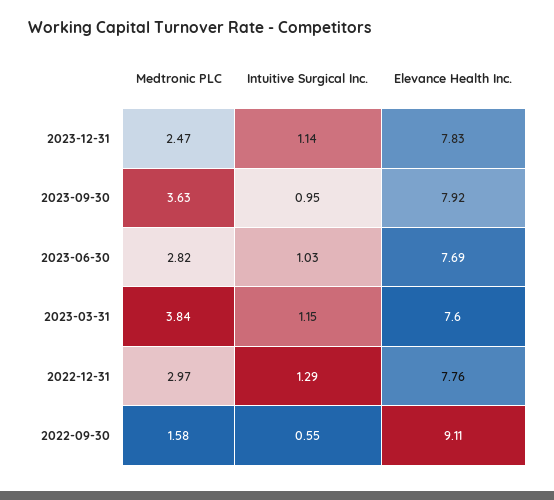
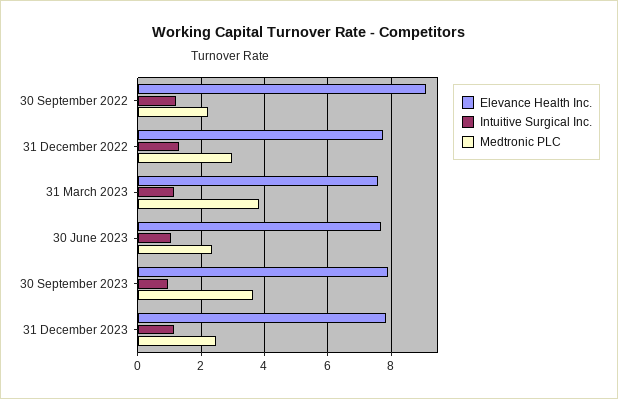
Medtronic PLC, 2023-06-30: 2.82 -> 2.4
Medtronic PLC, 2022-09-30: 1.58 -> 2.2
Intuitive Surgical Inc., 2022-09-30: 0.55 -> 1.2

